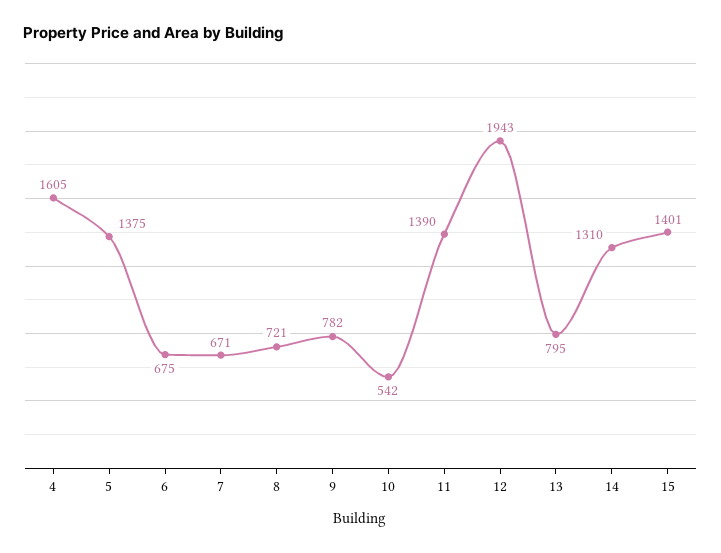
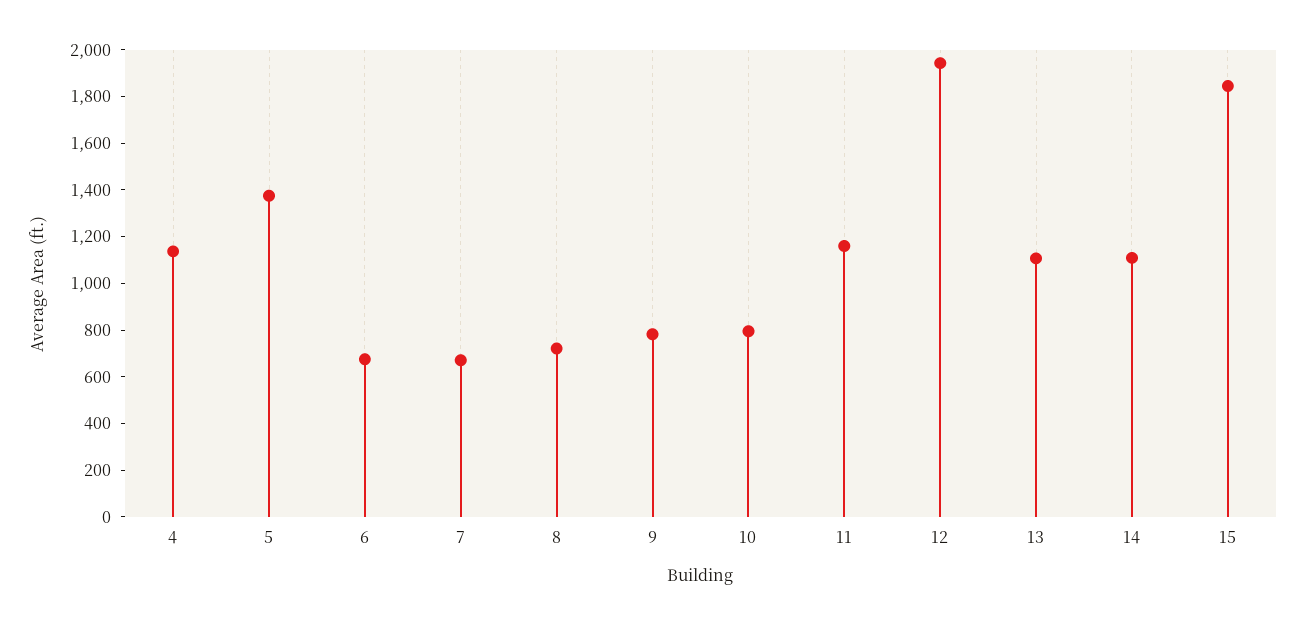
4: 1605 -> 1150
10: 542 -> 800
11: 1390 -> 1150
13: 795 -> 1100
14: 1310 -> 1100
15: 1401 -> 1850

